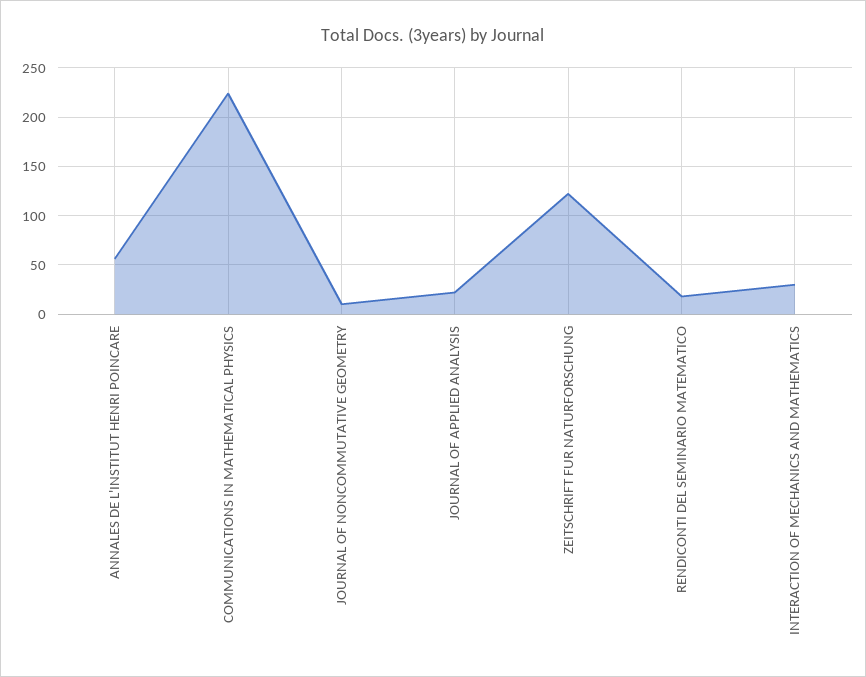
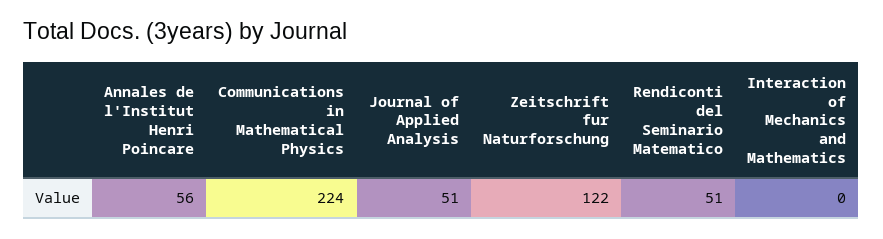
JOURNAL OF NONCOMMUTATIVE GEOMETRY: 10 -> none
JOURNAL OF APPLIED ANALYSIS: 20 -> 51
RENDICONTI DEL SEMINARIO MATEMATICO: 20 -> 51
INTERACTION OF MECHANICS AND MATHEMATICS: 30 -> 0

